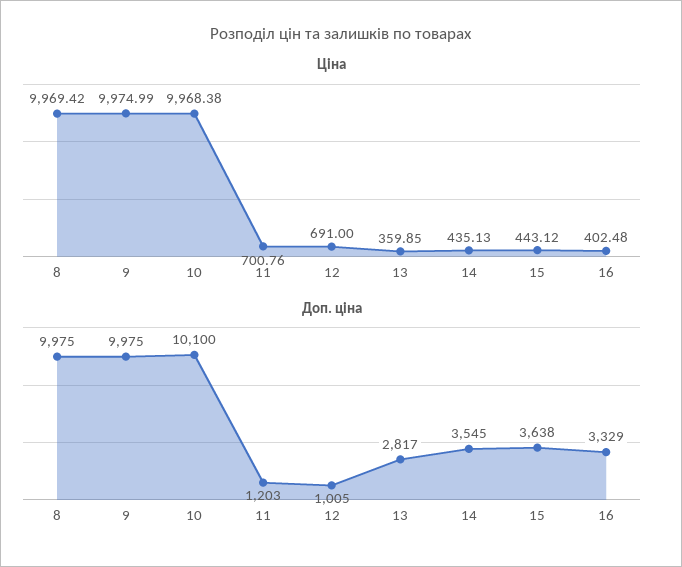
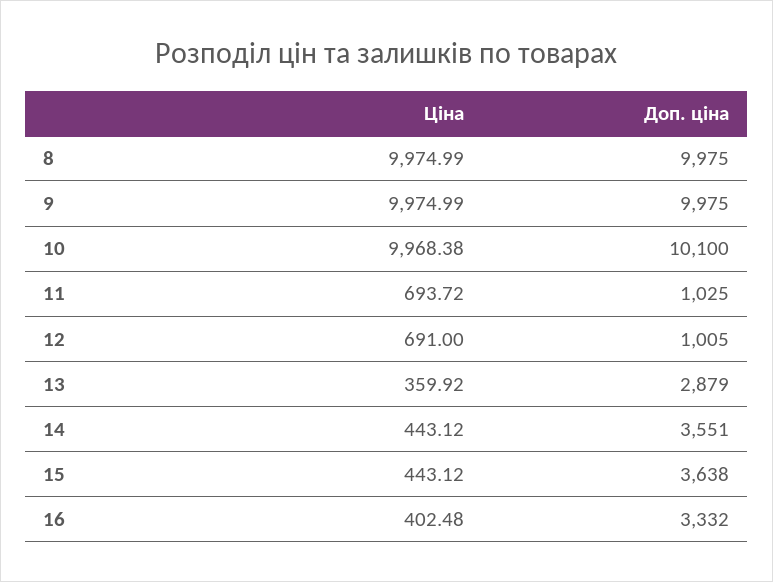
Ціна, 8: 9969.42 -> 9974.99
Ціна, 11: 700.76 -> 693.72
Ціна, 13: 359.85 -> 359.92
Ціна, 14: 435.13 -> 443.12
Доп. ціна, 11: 1203 -> 1025
Доп. ціна, 13: 2817 -> 2879
Доп. ціна, 14: 3545 -> 3551
Доп. ціна, 16: 3329 -> 3332

